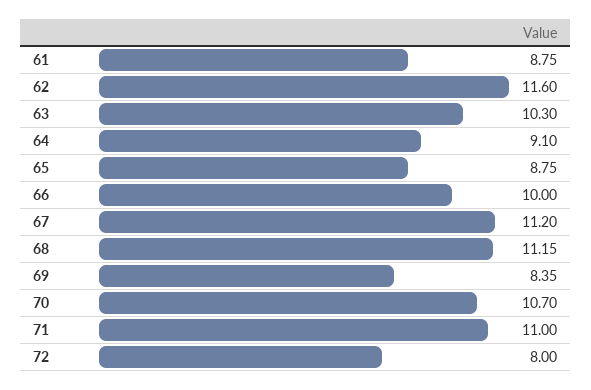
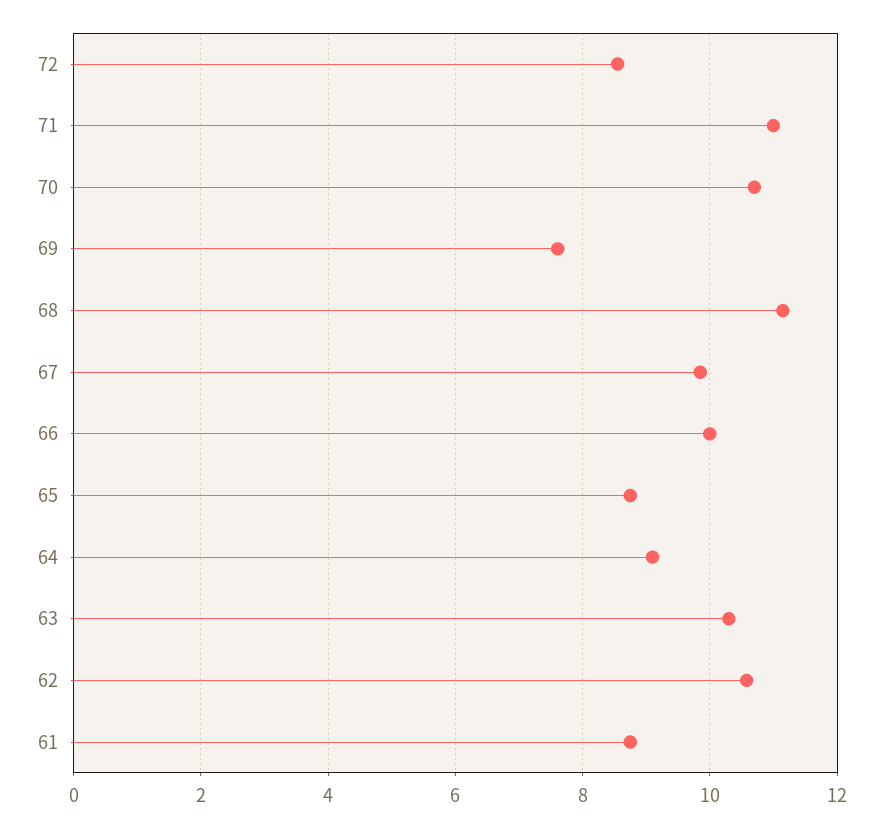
62: 11.6 -> 10.6
67: 11.2 -> 9.8
69: 8.35 -> 7.6
72: 8 -> 8.6

